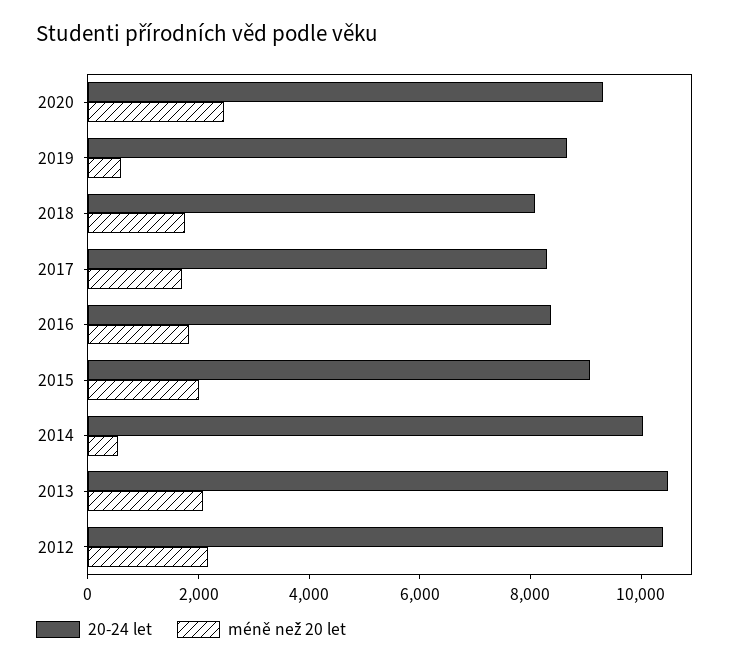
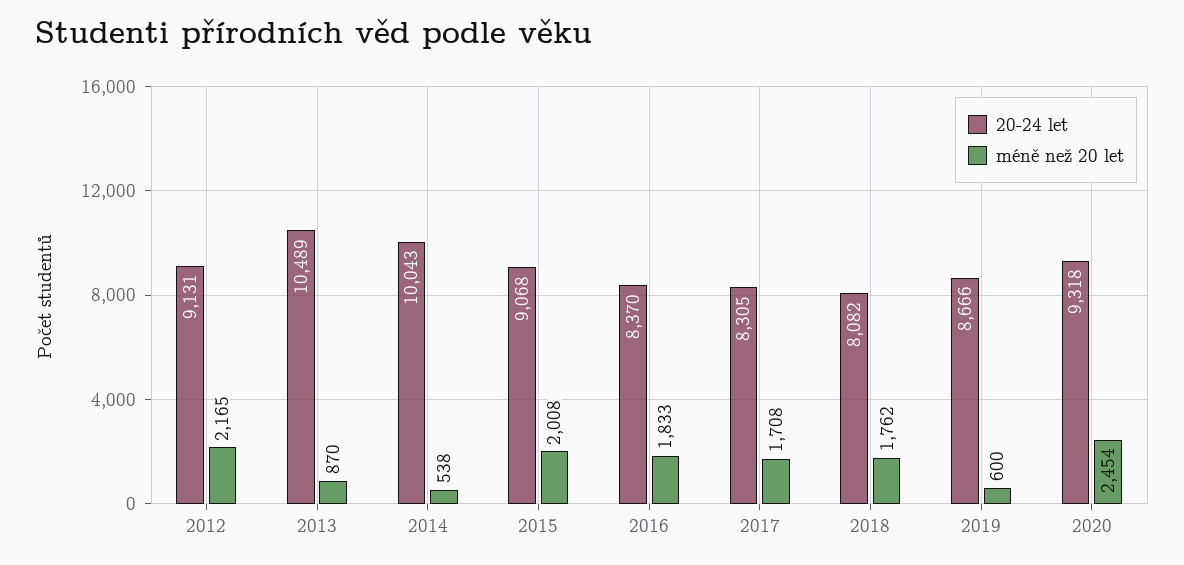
méně než 20 let, 2013: 2000 -> 870
20-24 let, 2012: 10500 -> 9131

